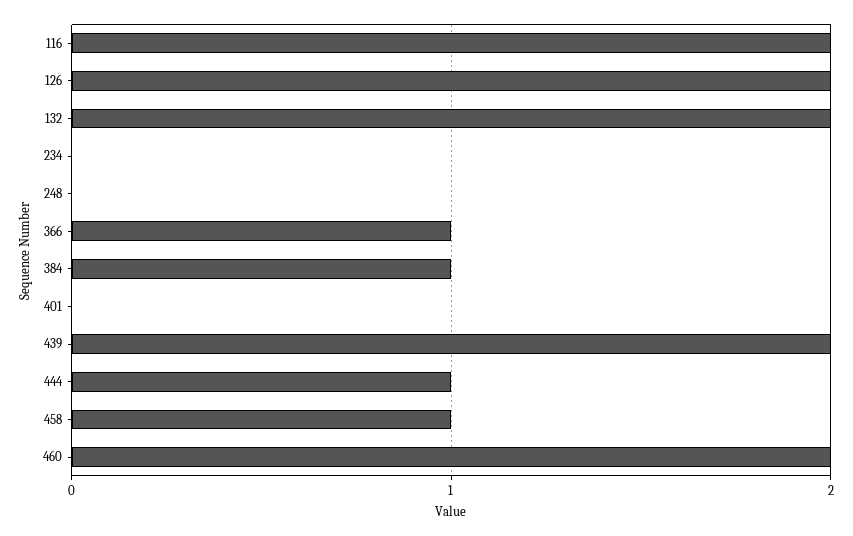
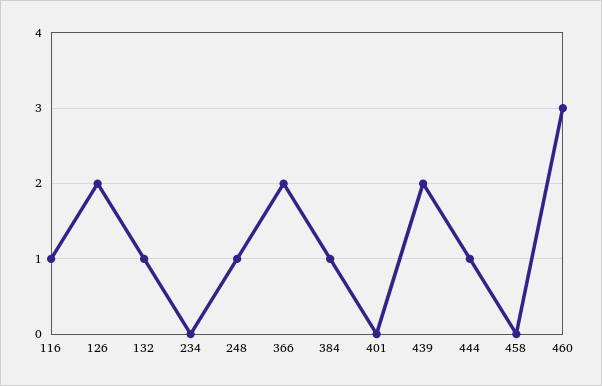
116: 2 -> 1
132: 2 -> 1
248: 0 -> 1
366: 1 -> 2
458: 1 -> 0
460: 2 -> 3

